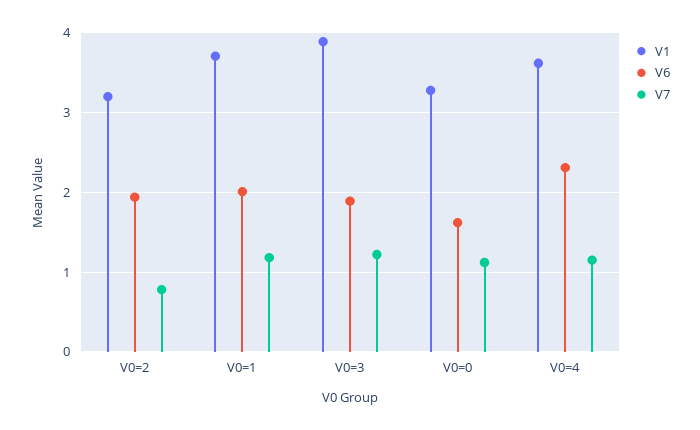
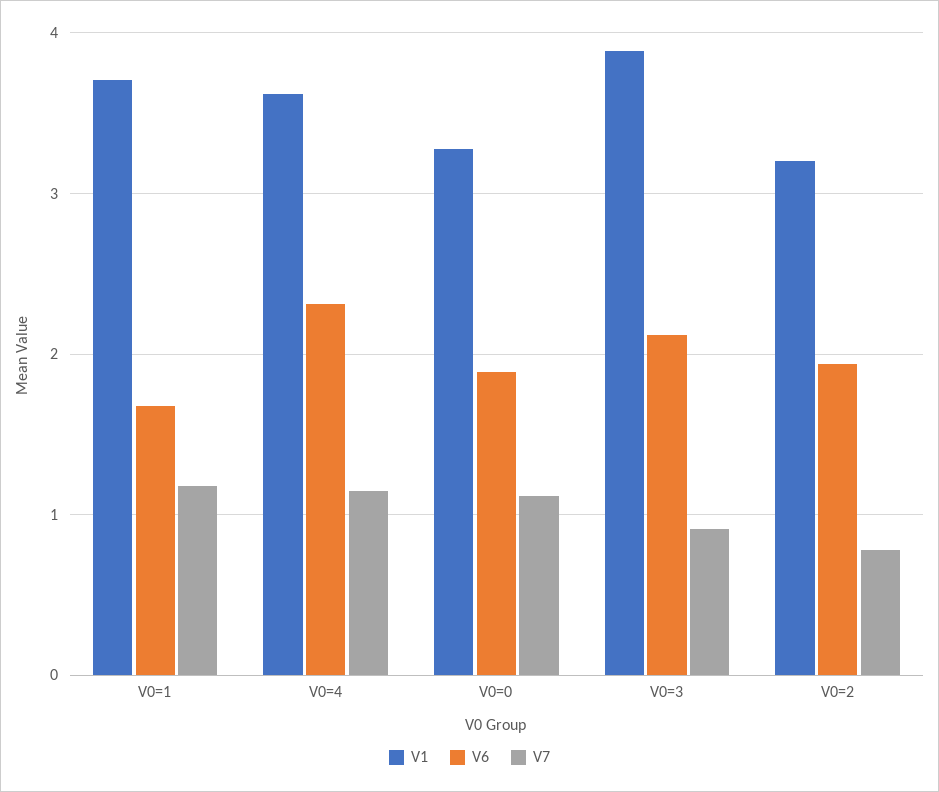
V6, V0=1: 2 -> 1.7
V6, V0=3: 1.9 -> 2.1
V7, V0=3: 1.2 -> 0.9
V6, V0=0: 1.6 -> 1.9

